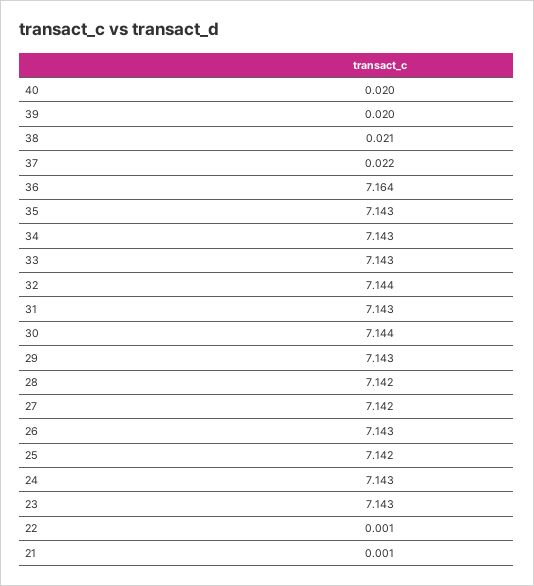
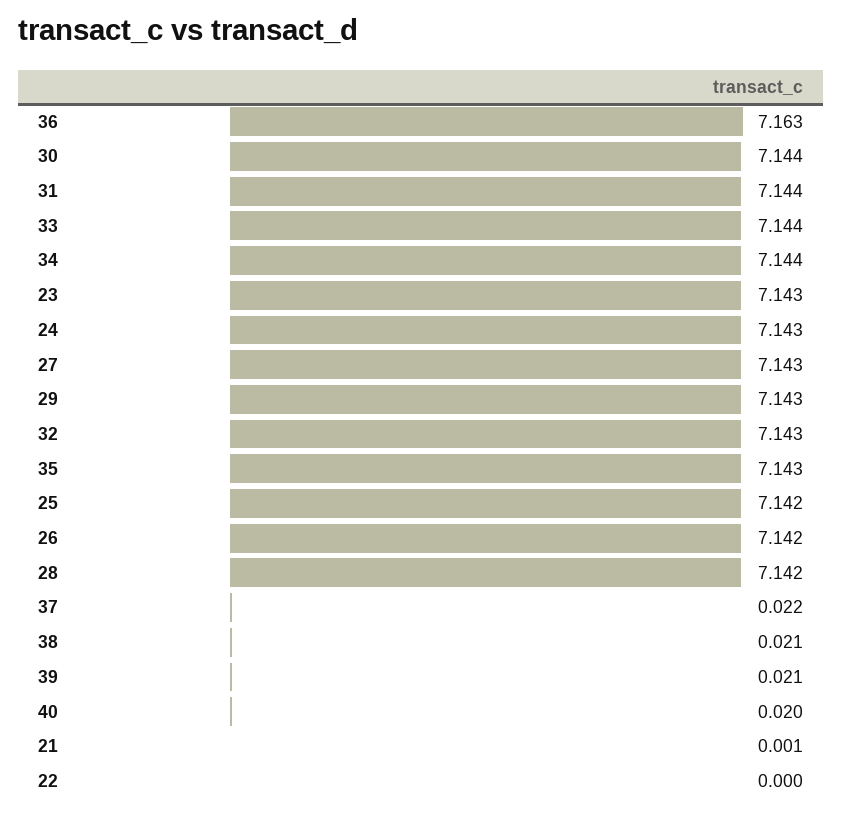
39: 0.02 -> 0.021
36: 7.164 -> 7.163
34: 7.143 -> 7.144
33: 7.143 -> 7.144
32: 7.144 -> 7.143
31: 7.143 -> 7.144
27: 7.142 -> 7.143
26: 7.143 -> 7.142
22: 0.001 -> 0

